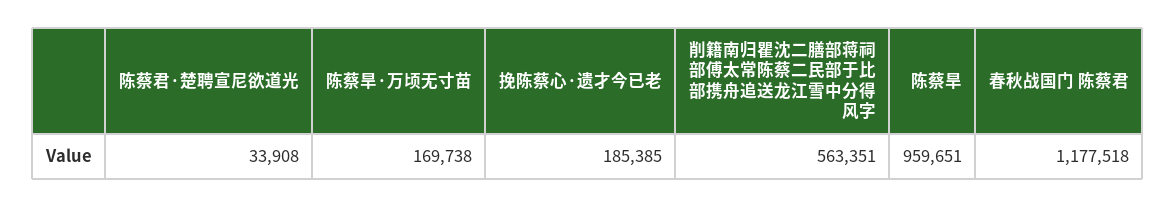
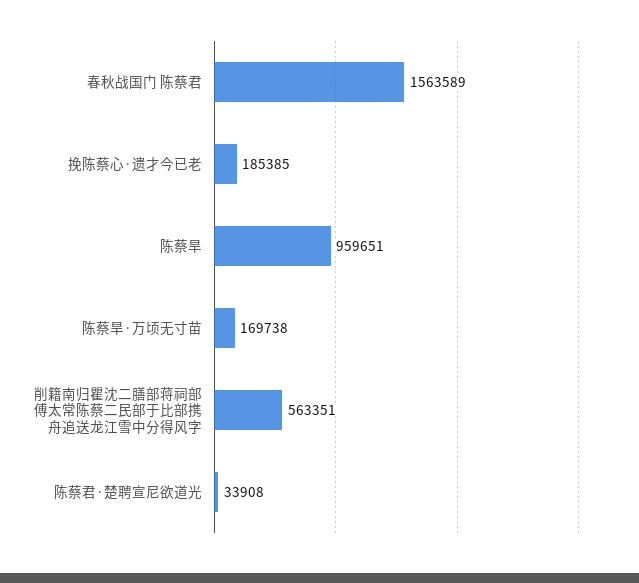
春秋战国门 陈蔡君: 1177518 -> 1563589

